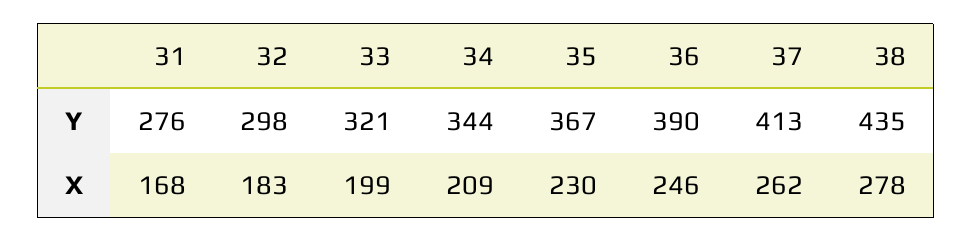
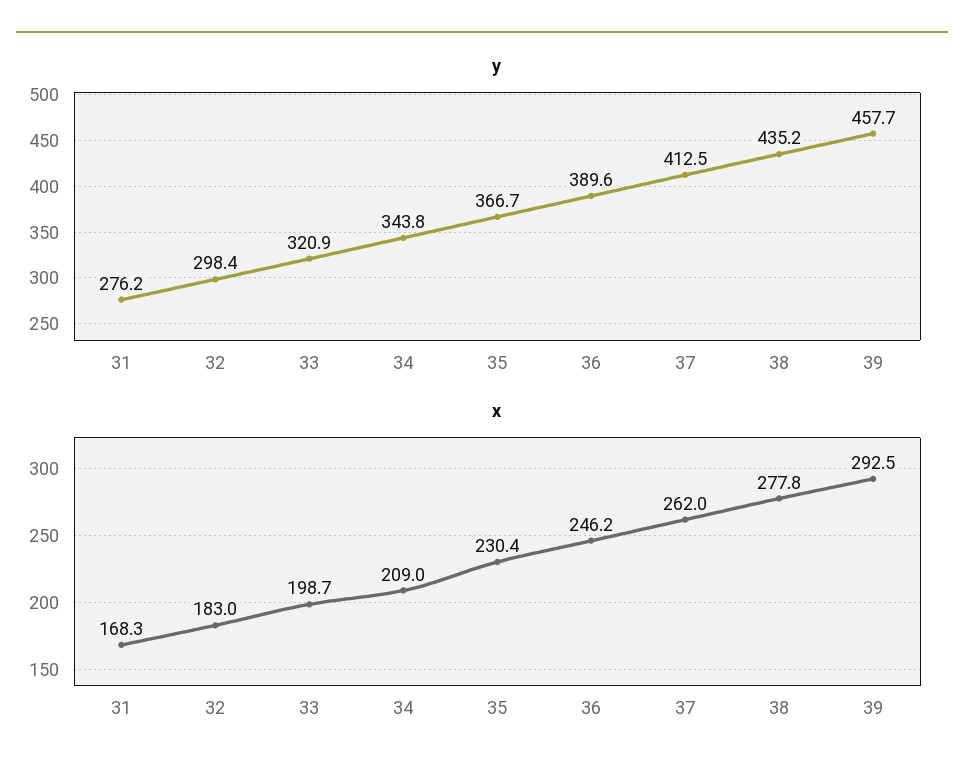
Y, 39: none -> 457.7
X, 39: none -> 292.5

